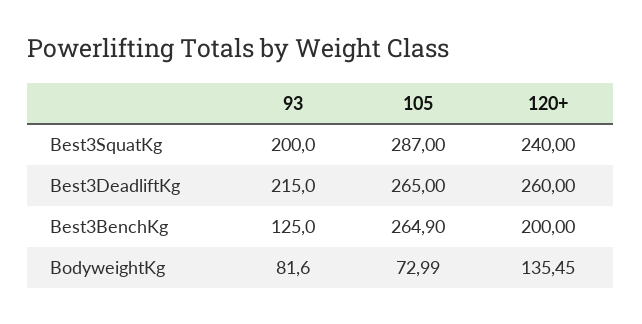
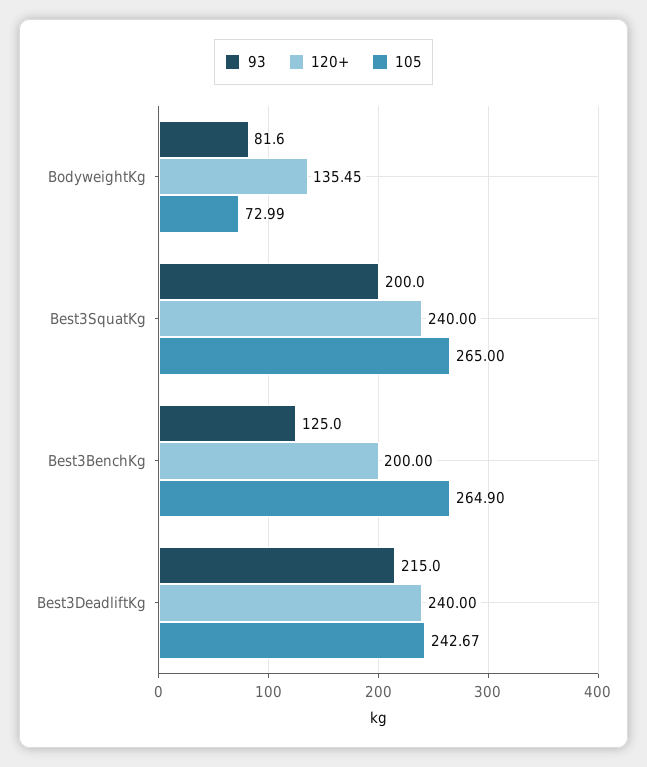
105, Best3SquatKg: 287 -> 265
105, Best3DeadliftKg: 265 -> 242.67
120+, Best3DeadliftKg: 260 -> 240

